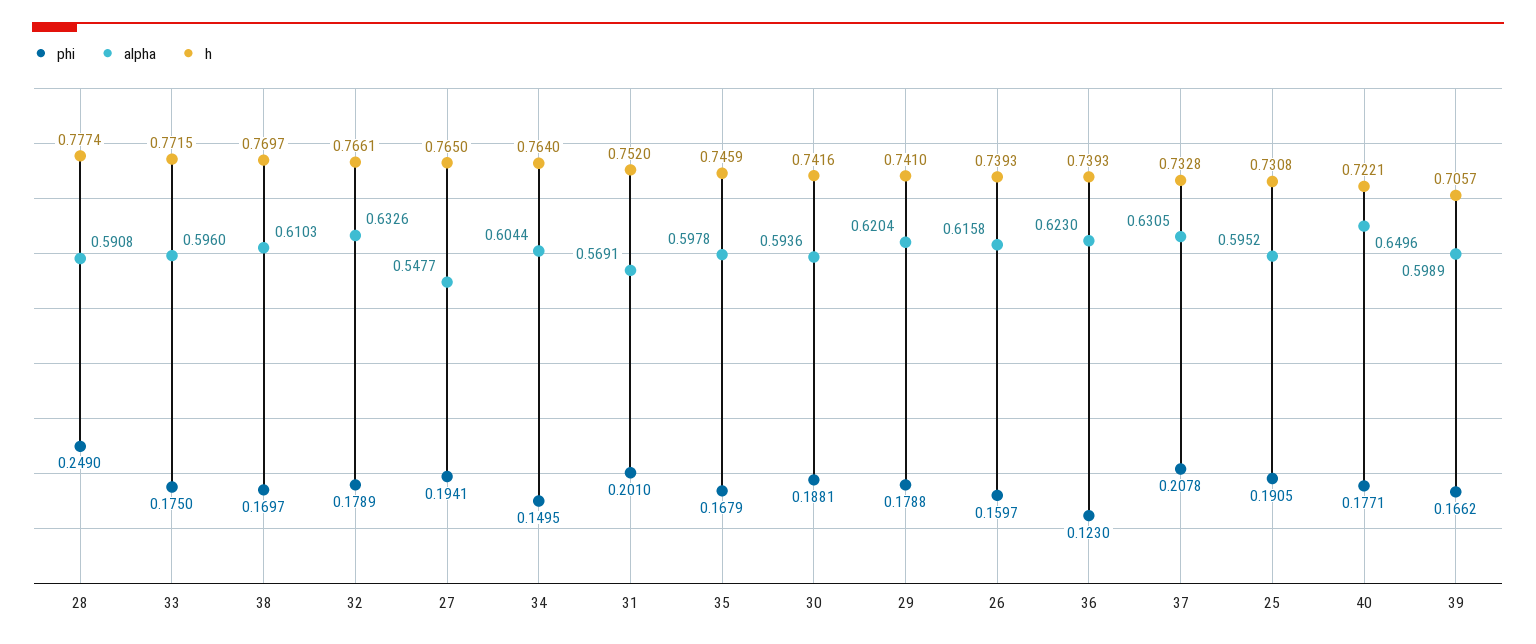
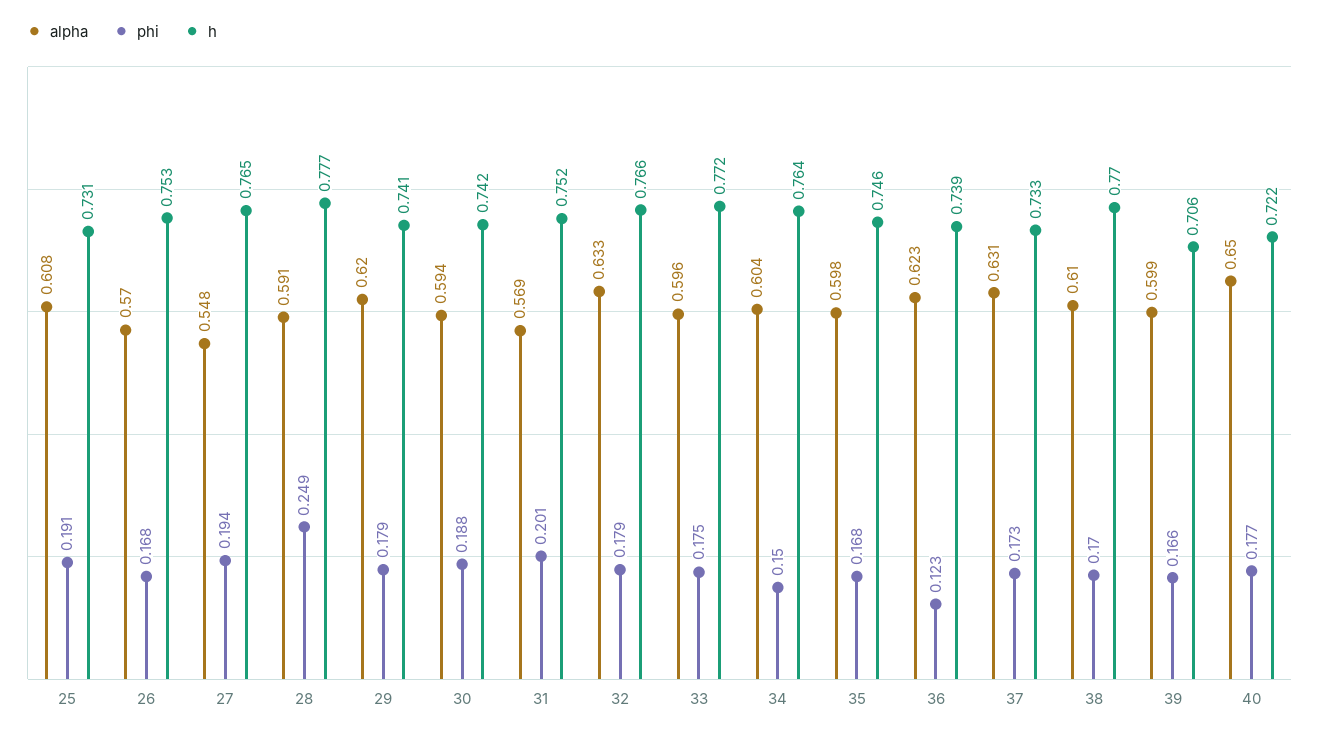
phi, 26: 0.1597 -> 0.168
alpha, 26: 0.6158 -> 0.57
h, 26: 0.7393 -> 0.753
phi, 37: 0.2078 -> 0.173
alpha, 25: 0.5952 -> 0.608

